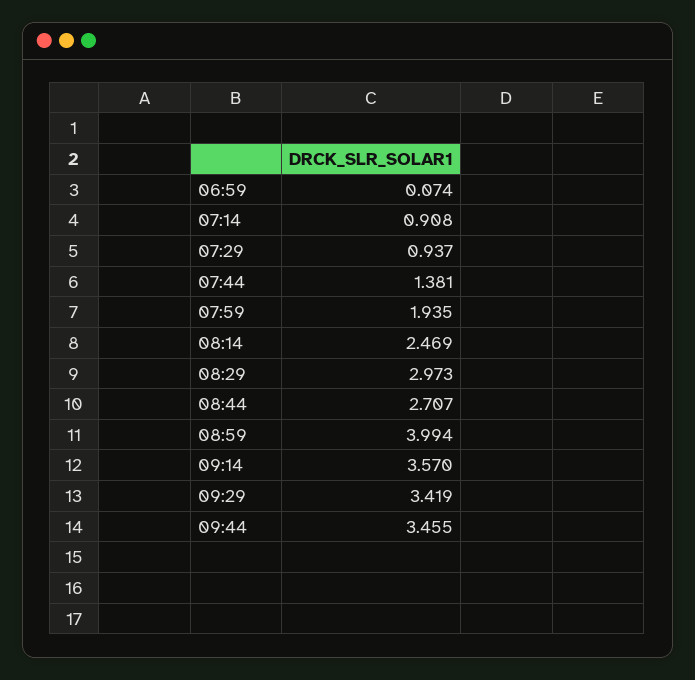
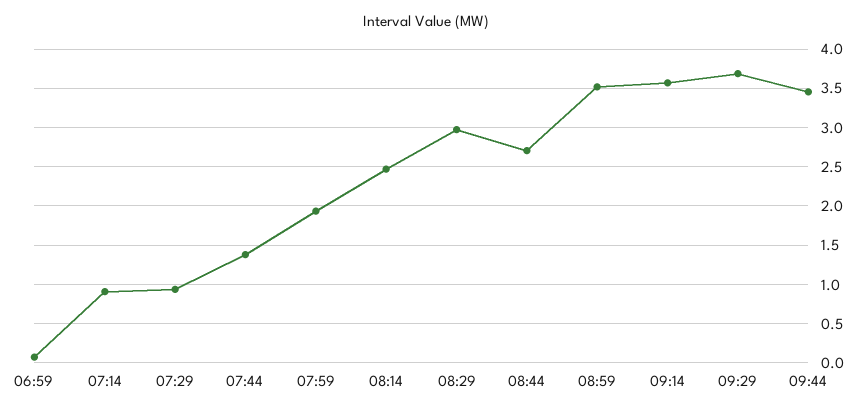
08:59: 3.994 -> 3.5
09:29: 3.419 -> 3.7

